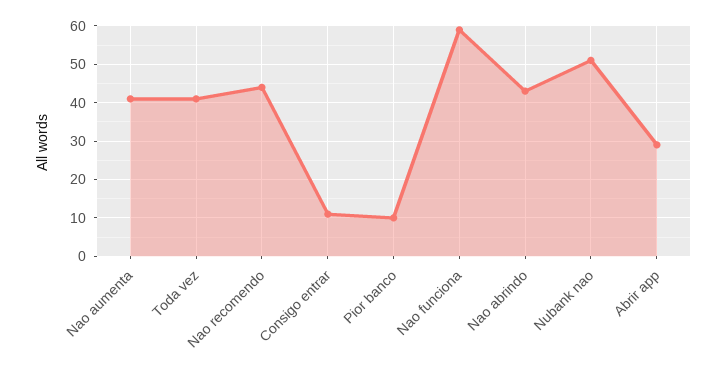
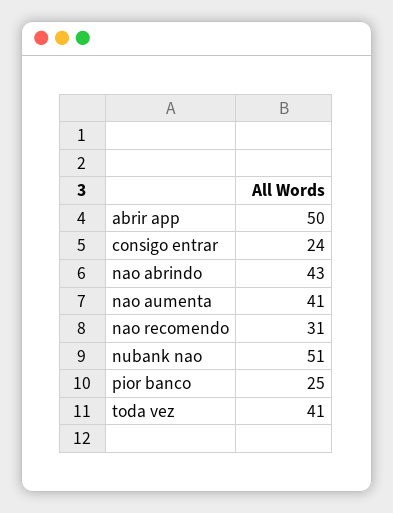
Nao recomendo: 45 -> 31
Consigo entrar: 10 -> 24
Pior banco: 10 -> 25
Nao funciona: 60 -> none
Abrir app: 30 -> 50

